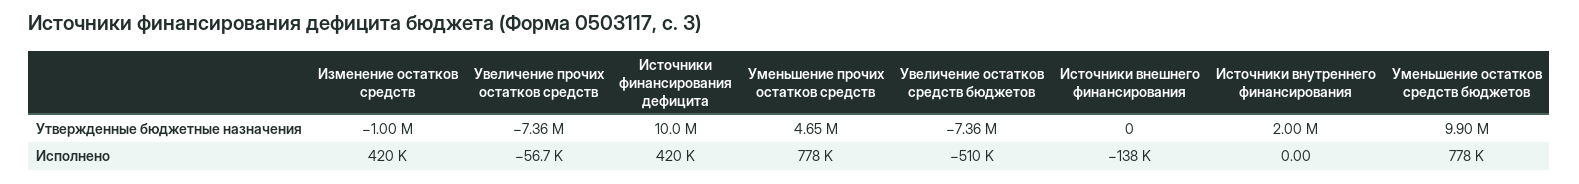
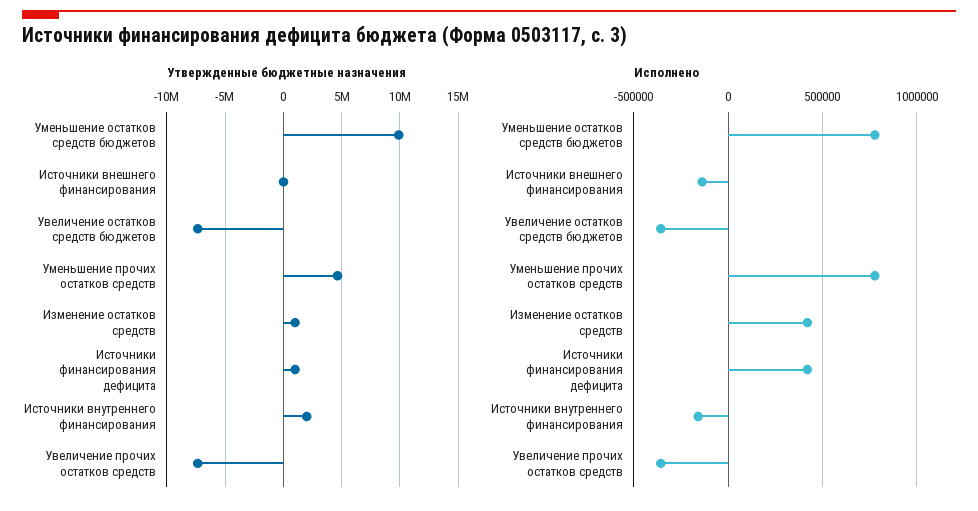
Утвержденные бюджетные назначения, Изменение остатков средств: -1000000 -> 1000000
Утвержденные бюджетные назначения, Источники финансирования дефицита: 10000000 -> 1000000
Исполнено, Увеличение прочих остатков средств: -56700 -> -350000
Исполнено, Увеличение остатков средств бюджетов: -510000 -> -350000
Исполнено, Источники внутреннего финансирования: 0 -> -150000

